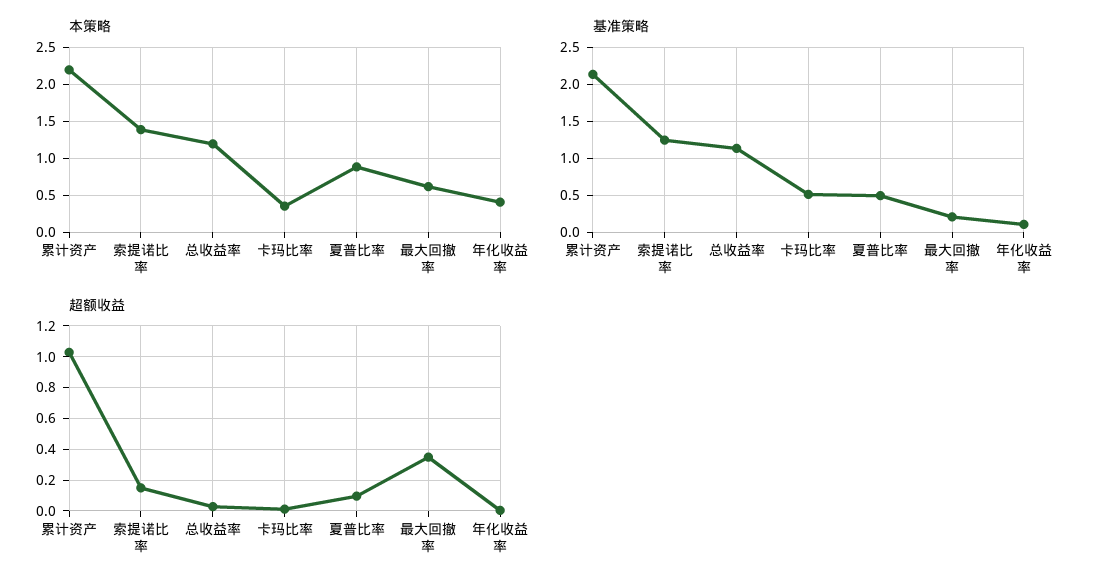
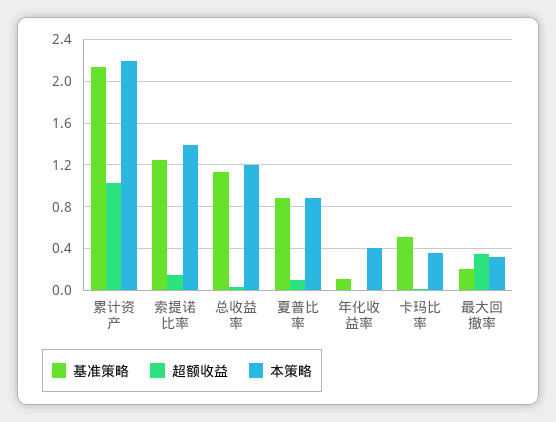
本策略, 最大回撤率: 0.6 -> 0.3
基准策略, 夏普比率: 0.5 -> 0.9

